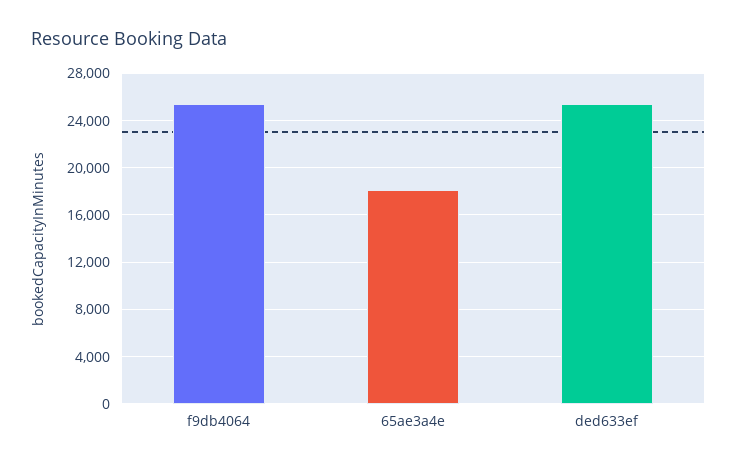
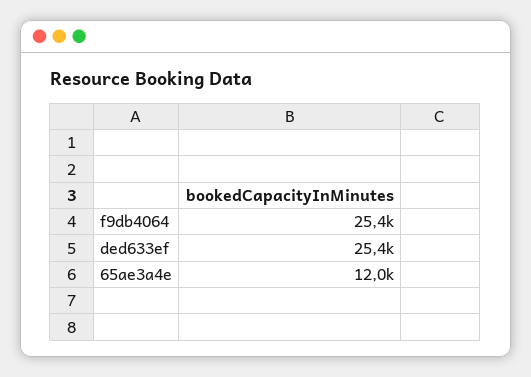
65ae3a4e: 18000 -> 12000

